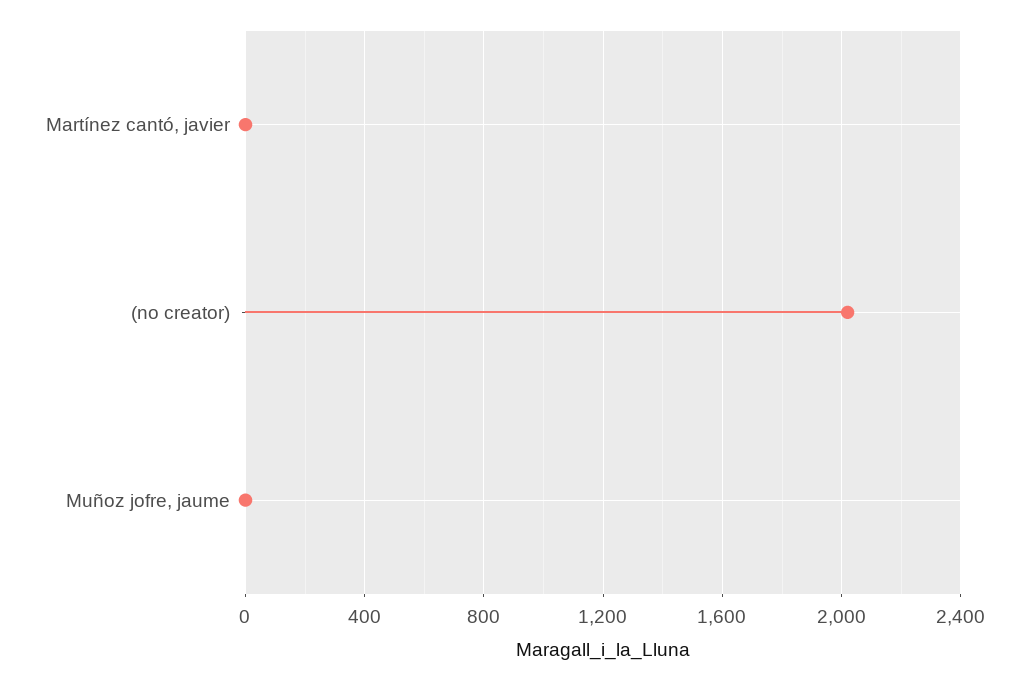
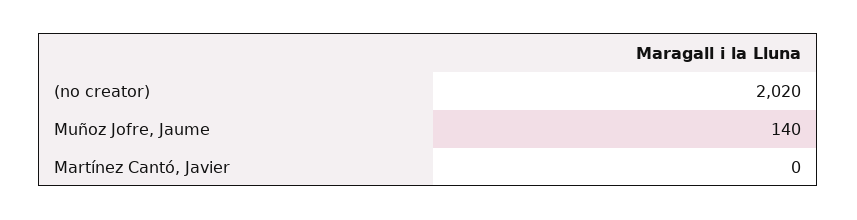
Muñoz jofre, jaume: 0 -> 140

